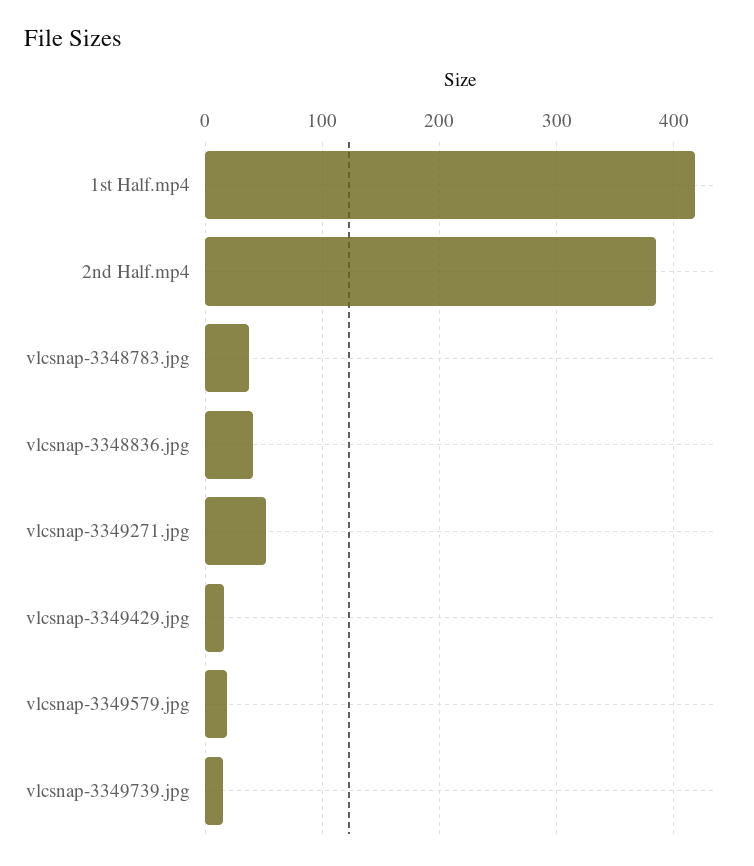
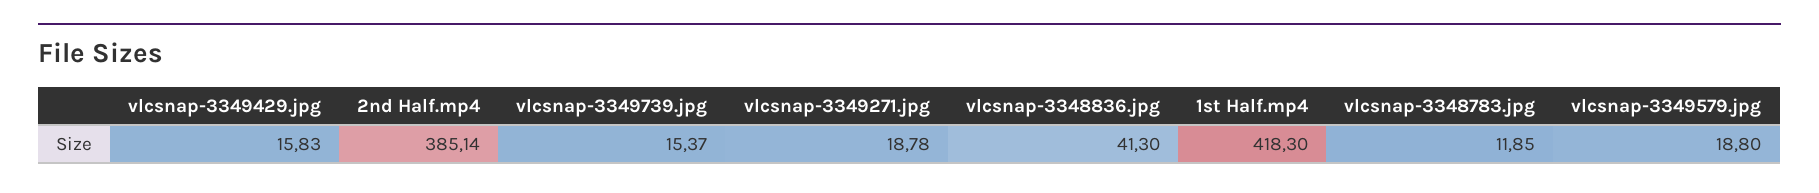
vlcsnap-3348783.jpg: 40 -> 11.85
vlcsnap-3349271.jpg: 50 -> 18.78

